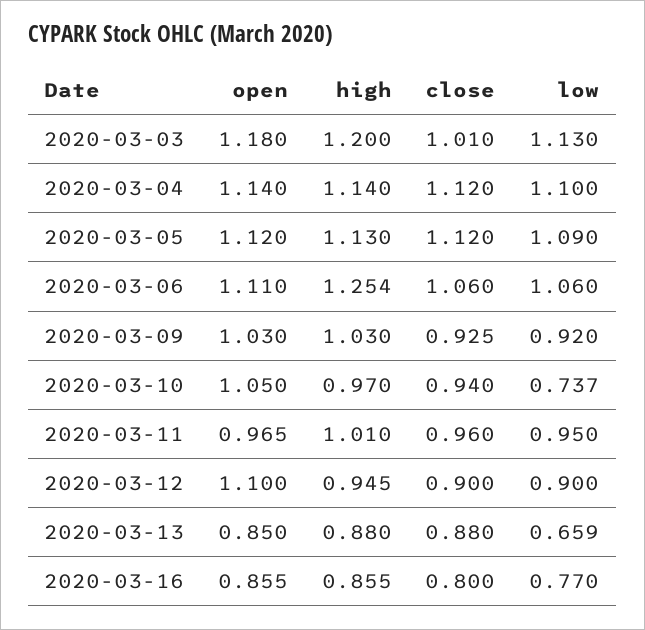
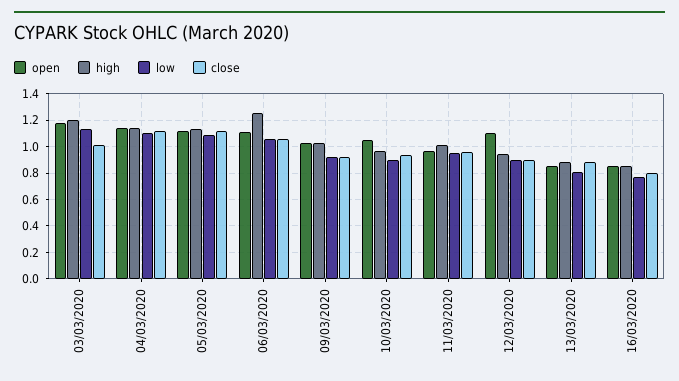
low, 2020-03-10: 0.737 -> 0.9
low, 2020-03-13: 0.659 -> 0.8

